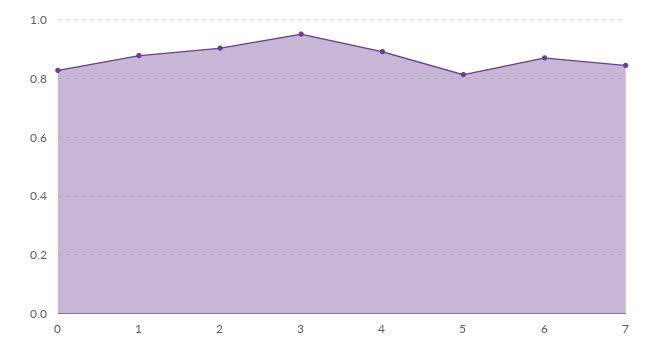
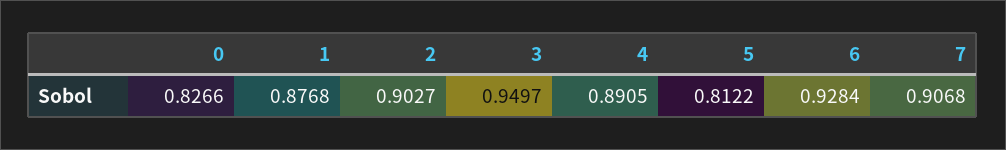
6: 0.875 -> 0.9284
7: 0.85 -> 0.9068

